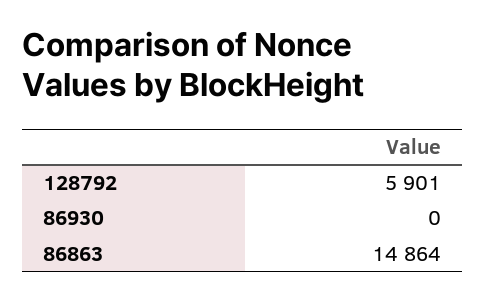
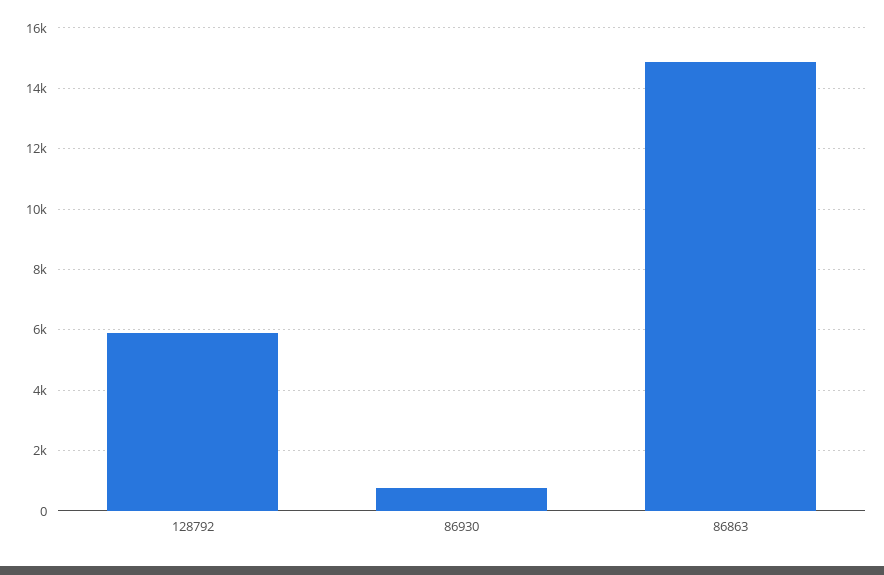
86930: 0 -> 800

